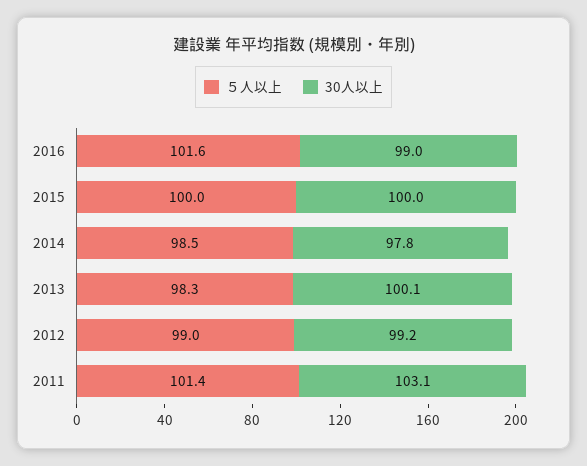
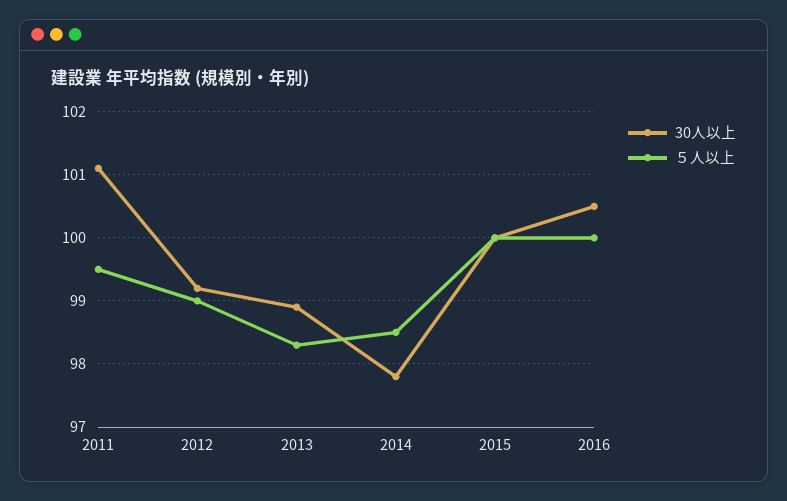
５人以上, 2016: 101.6 -> 100
30人以上, 2016: 99 -> 100.5
30人以上, 2013: 100.1 -> 98.9
５人以上, 2011: 101.4 -> 99.5
30人以上, 2011: 103.1 -> 101.1

